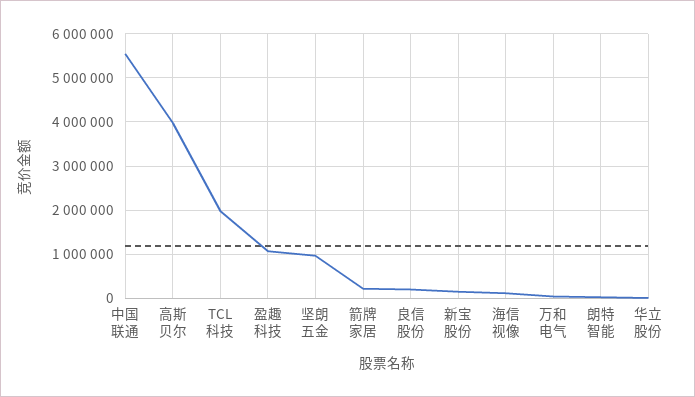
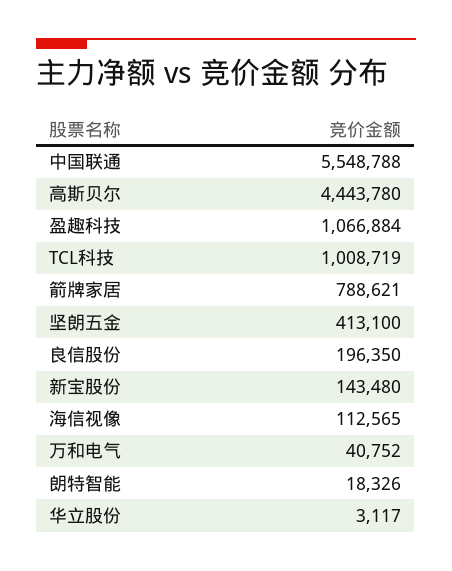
高斯贝尔: 4000000 -> 4443780
TCL科技: 2000000 -> 1008719
坚朗五金: 1000000 -> 413100
箭牌家居: 200000 -> 788621

